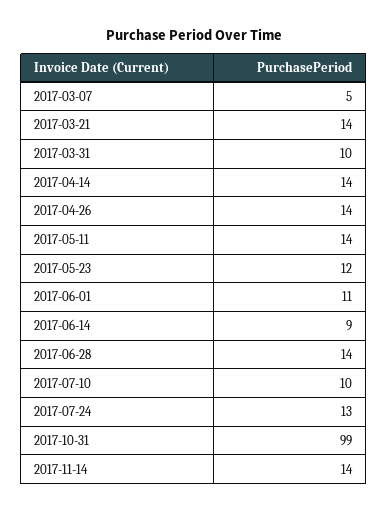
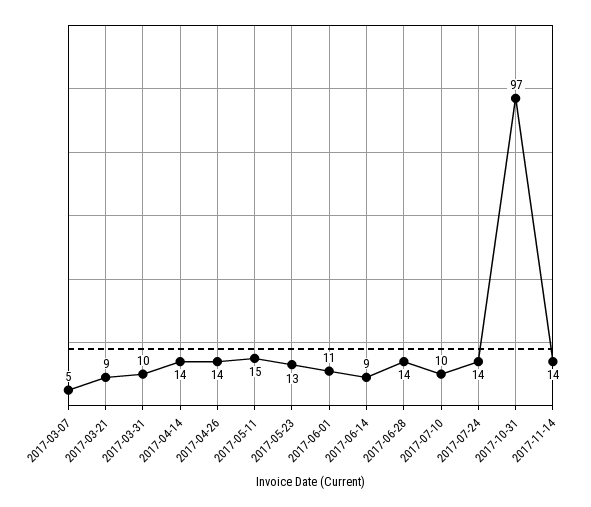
2017-03-21: 14 -> 9
2017-05-11: 14 -> 15
2017-05-23: 12 -> 13
2017-07-24: 13 -> 14
2017-10-31: 99 -> 97

